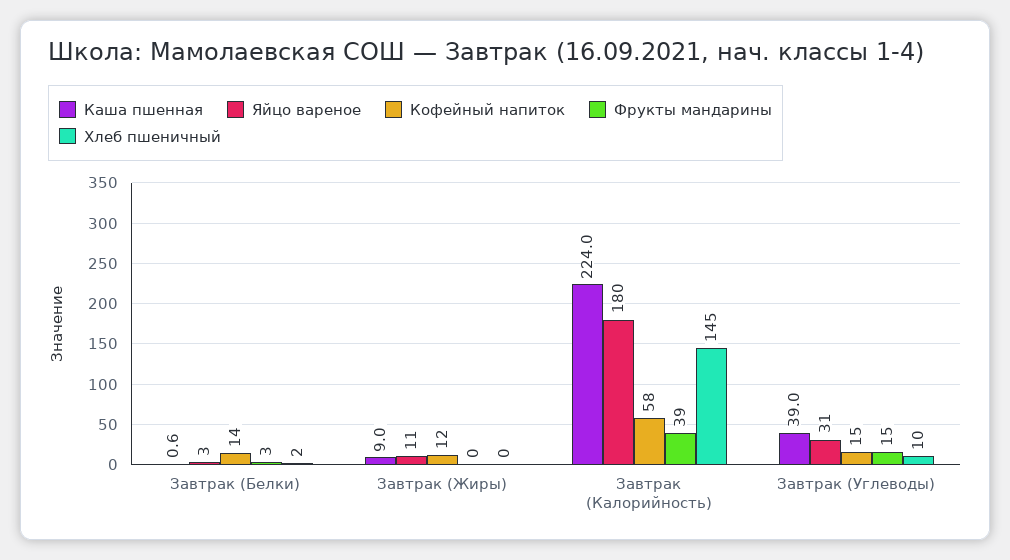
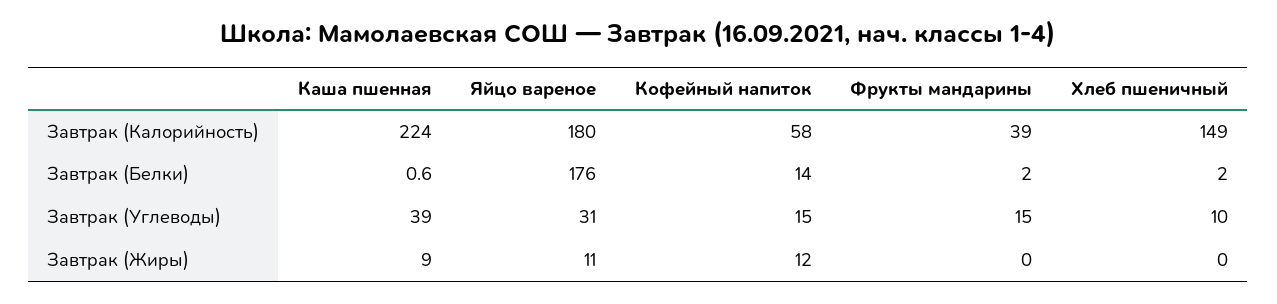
Яйцо вареное, Завтрак (Белки): 3 -> 176
Фрукты мандарины, Завтрак (Белки): 3 -> 2
Хлеб пшеничный, Завтрак (Калорийность): 145 -> 149

